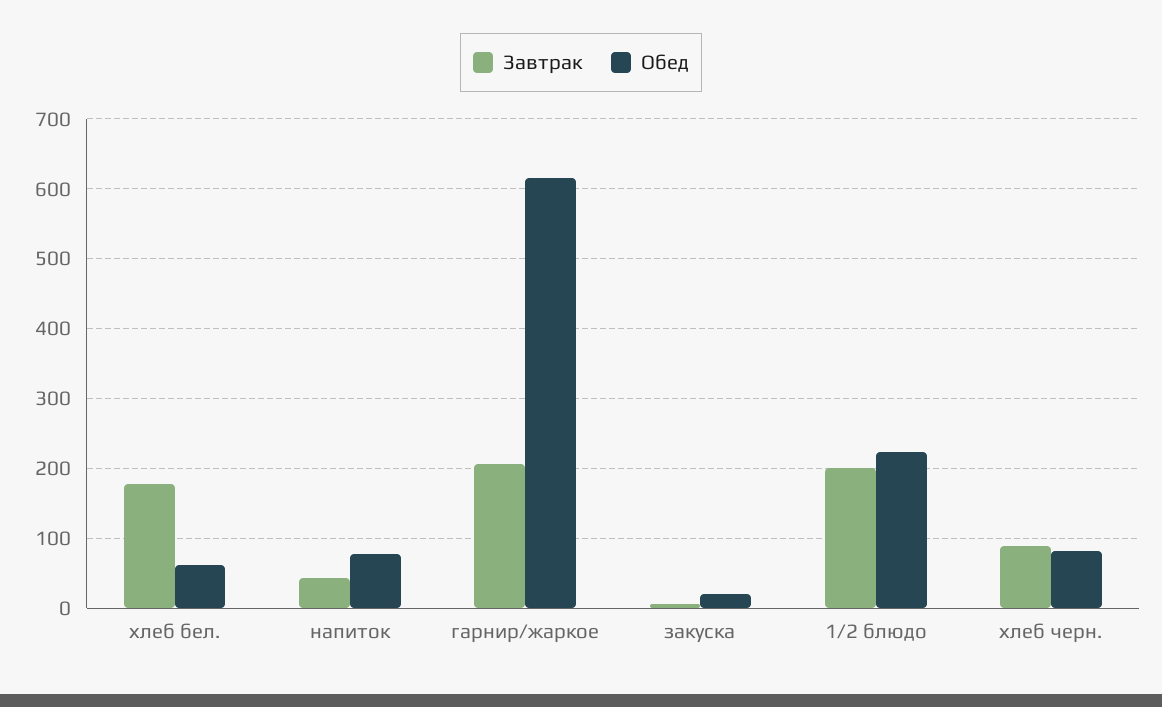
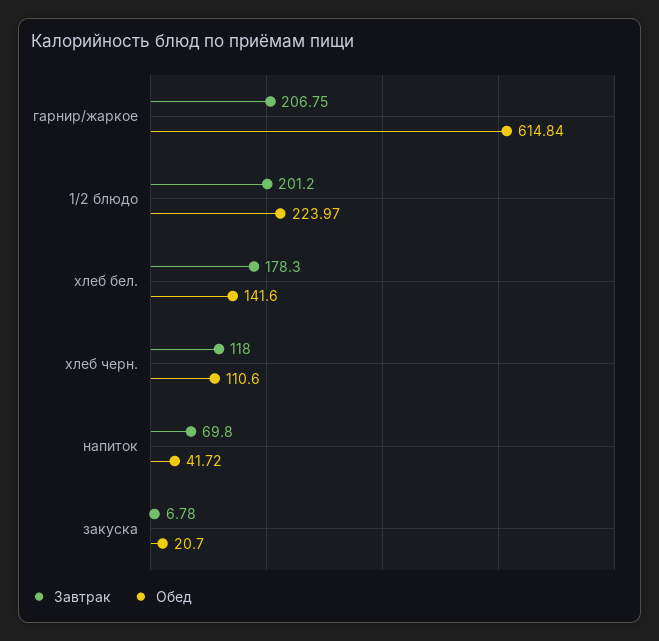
Обед, хлеб бел.: 60 -> 141.6
Завтрак, напиток: 40 -> 69.8
Обед, напиток: 80 -> 41.72
Завтрак, хлеб черн.: 90 -> 118
Обед, хлеб черн.: 80 -> 110.6

